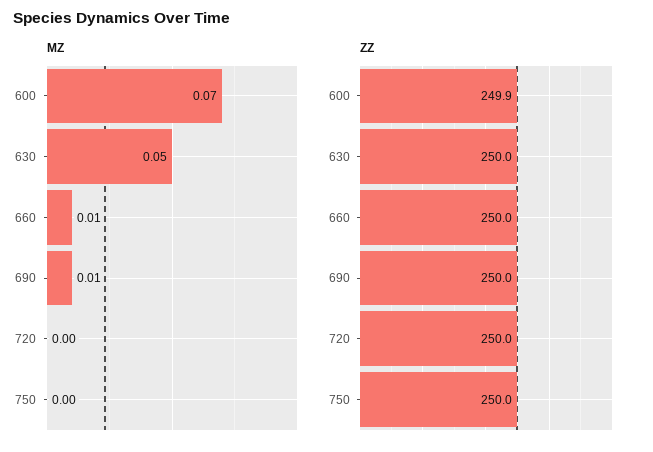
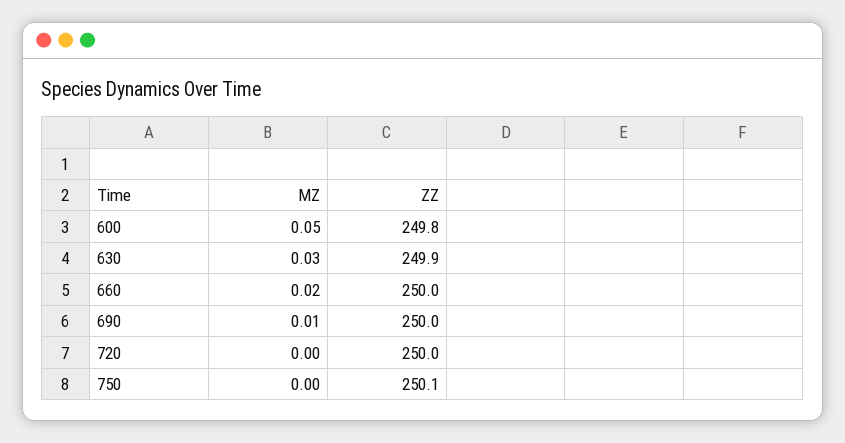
MZ, 600: 0.07 -> 0.05
MZ, 630: 0.05 -> 0.03
MZ, 660: 0.01 -> 0.02
ZZ, 600: 249.9 -> 249.8
ZZ, 630: 250 -> 249.9
ZZ, 750: 250 -> 250.1

